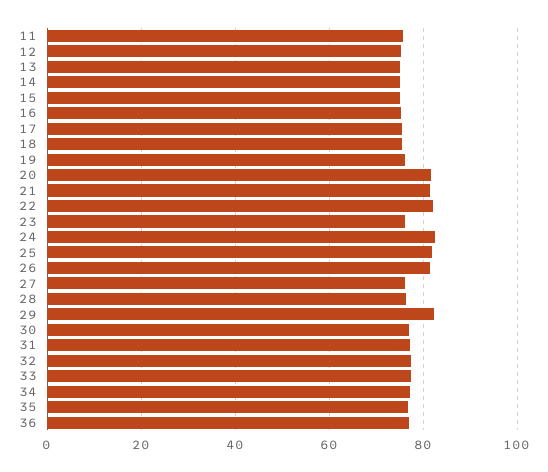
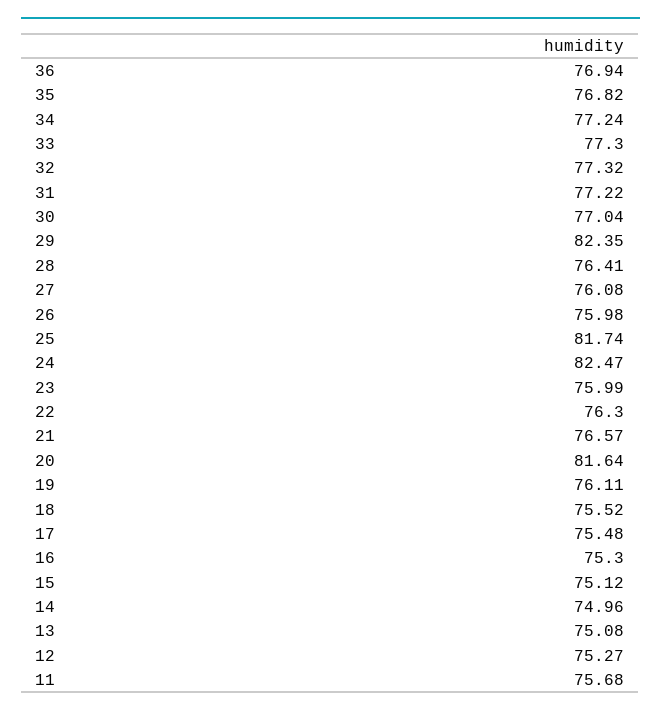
21: 82 -> 76.57
22: 82 -> 76.3
26: 82 -> 75.98

